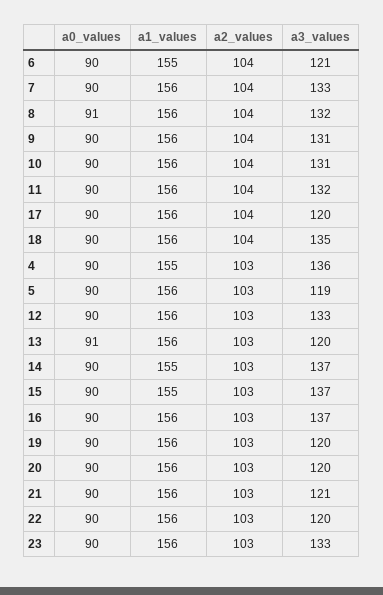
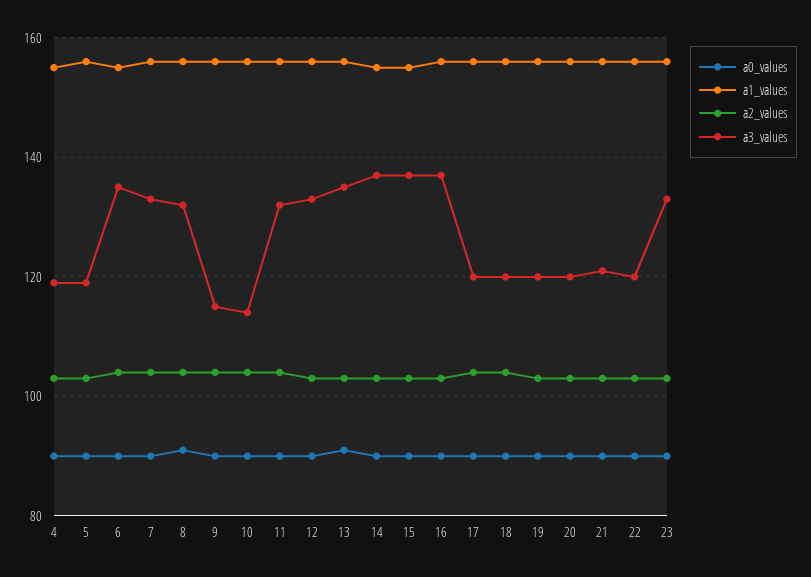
a3_values, 6: 121 -> 135
a3_values, 9: 131 -> 115
a3_values, 10: 131 -> 115
a3_values, 18: 135 -> 120
a3_values, 4: 136 -> 120
a3_values, 13: 120 -> 135

